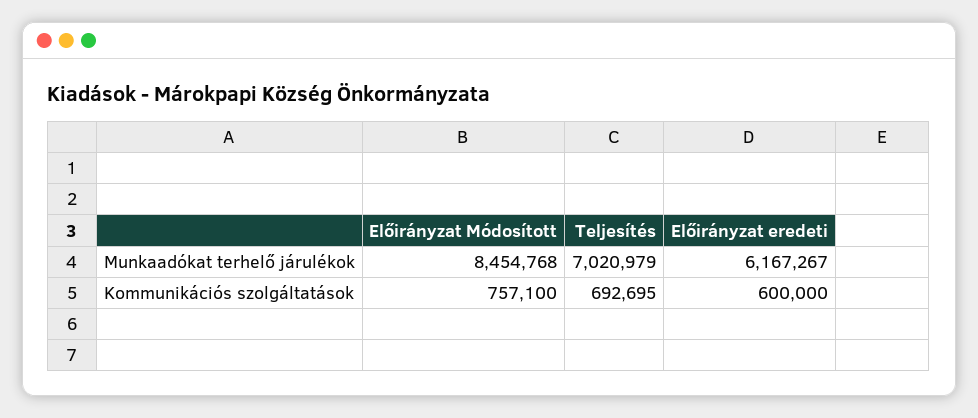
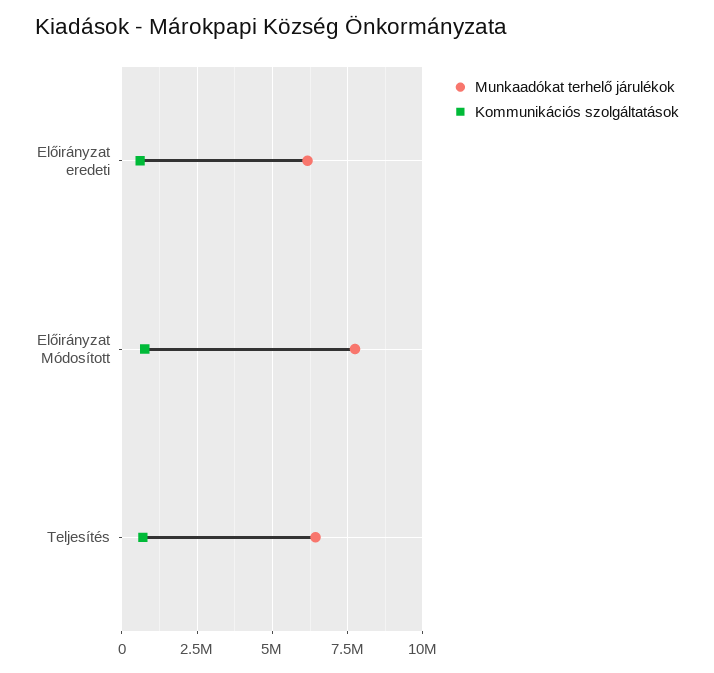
Munkaadókat terhelő járulékok, Előirányzat Módosított: 8454768 -> 7750000
Munkaadókat terhelő járulékok, Teljesítés: 7020979 -> 6500000

